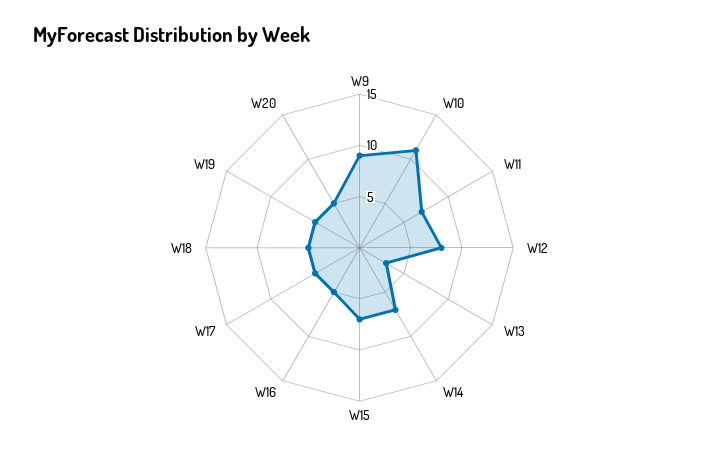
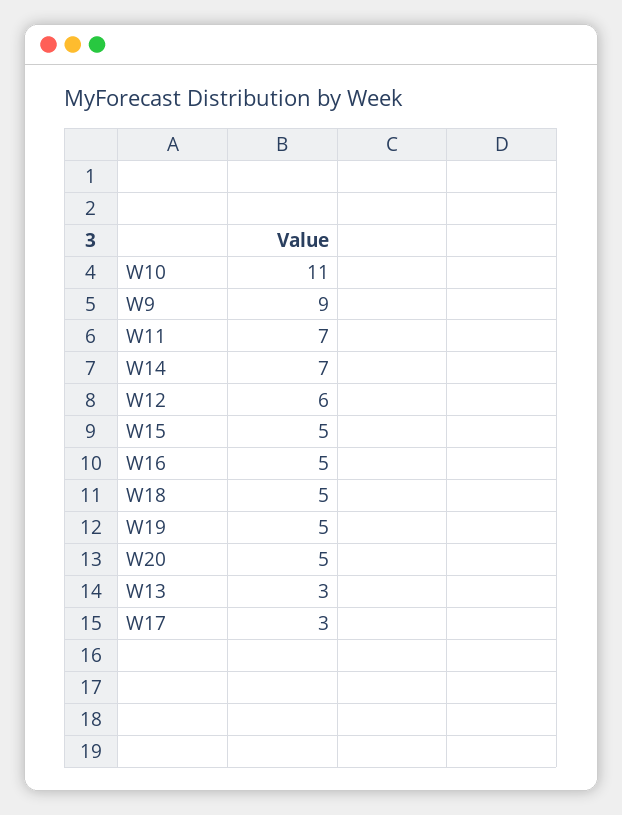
W12: 8 -> 6
W15: 7 -> 5
W17: 5 -> 3

